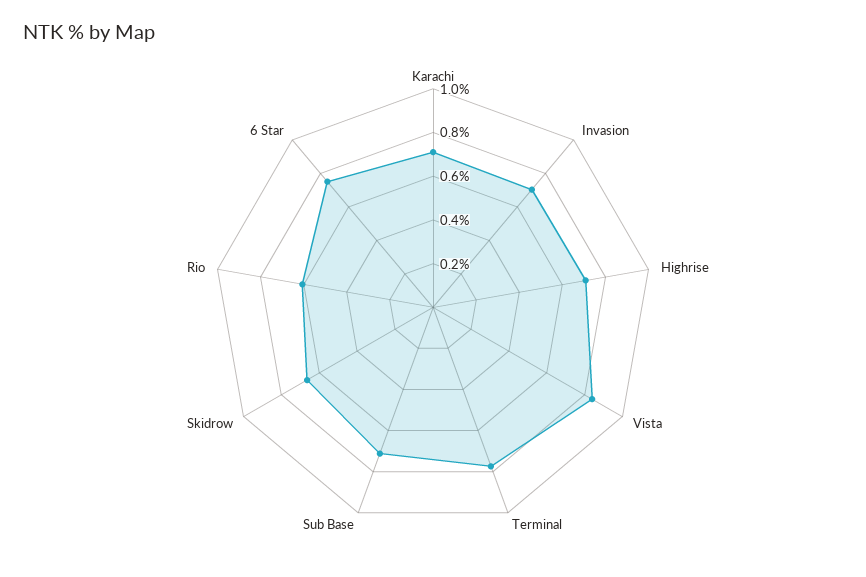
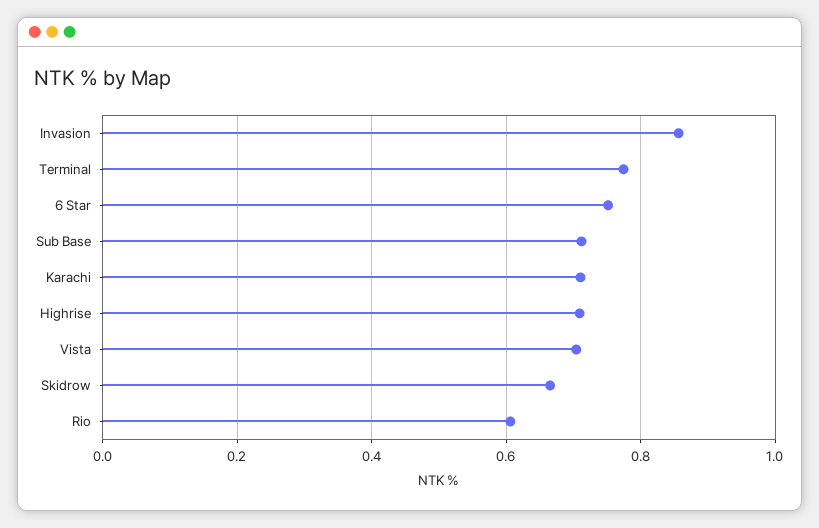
Invasion: 0.7 -> 0.86
Vista: 0.85 -> 0.7

